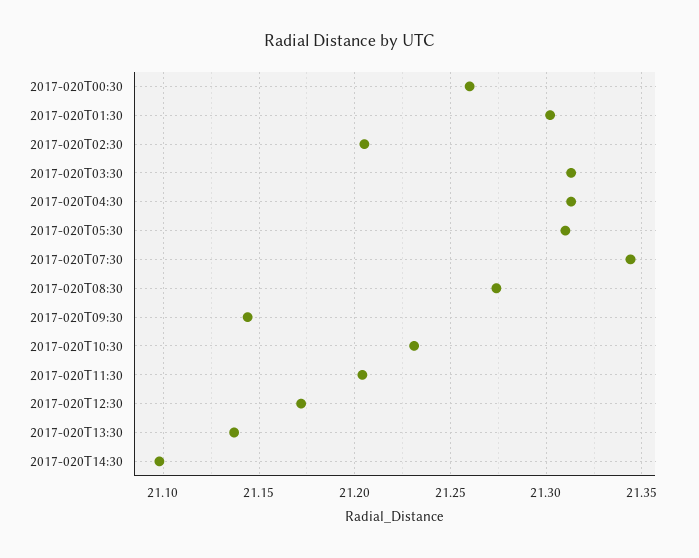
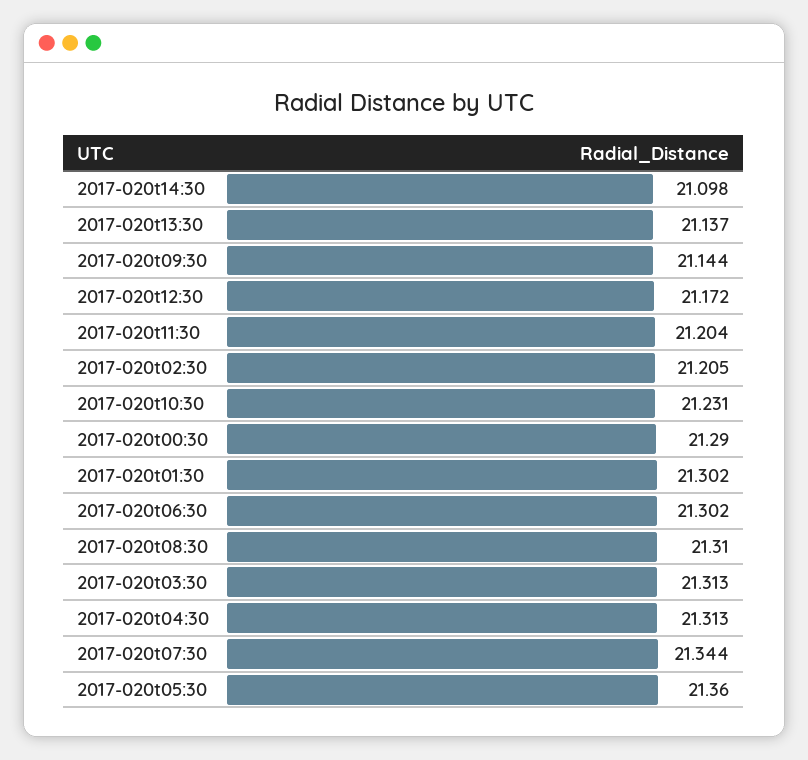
2017-020T00:30: 21.26 -> 21.29
2017-020T05:30: 21.31 -> 21.36
2017-020T08:30: 21.275 -> 21.31
2017-020t06:30: none -> 21.302

